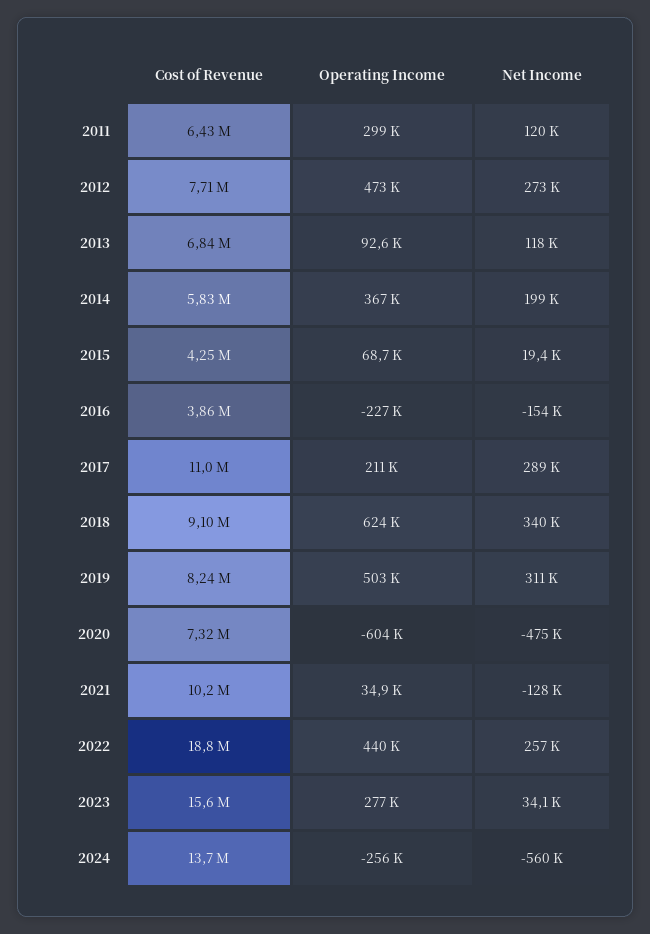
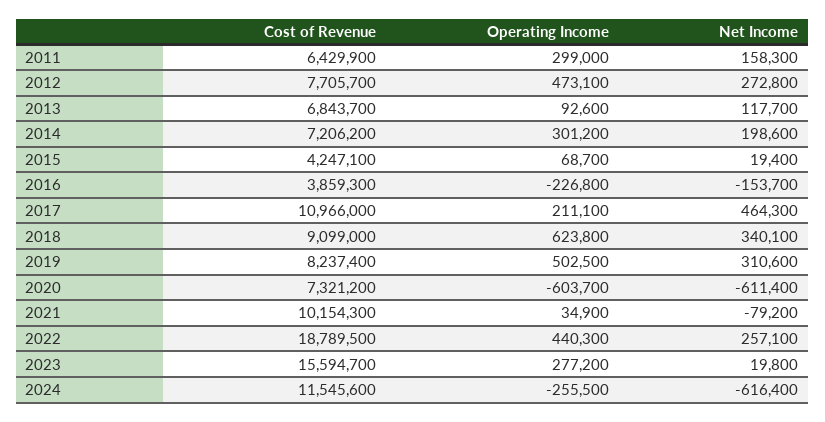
Net Income, 2011: 120000 -> 158300
Cost of Revenue, 2014: 5830000 -> 7206200
Operating Income, 2014: 367000 -> 301200
Net Income, 2017: 289000 -> 464300
Net Income, 2020: -475000 -> -611400
Net Income, 2021: -128000 -> -79200
Net Income, 2023: 34100 -> 19800
Cost of Revenue, 2024: 13700000 -> 11545600
Net Income, 2024: -560000 -> -616400

